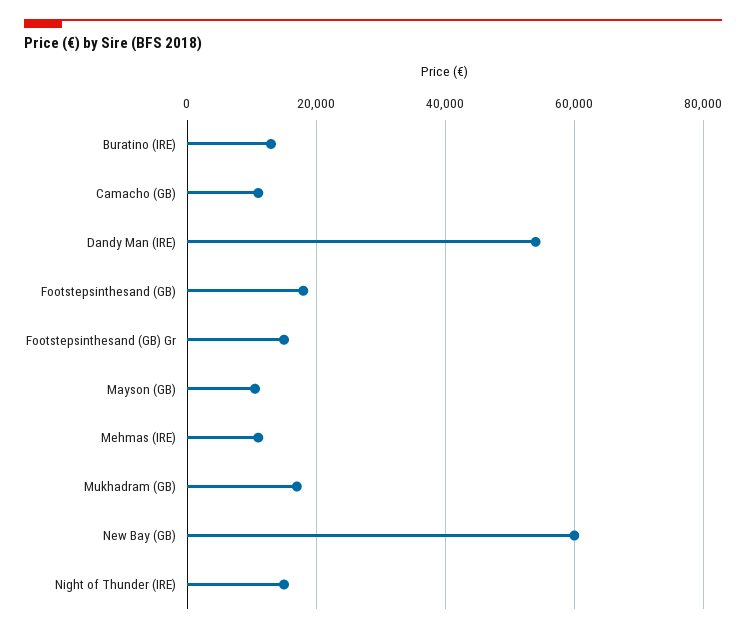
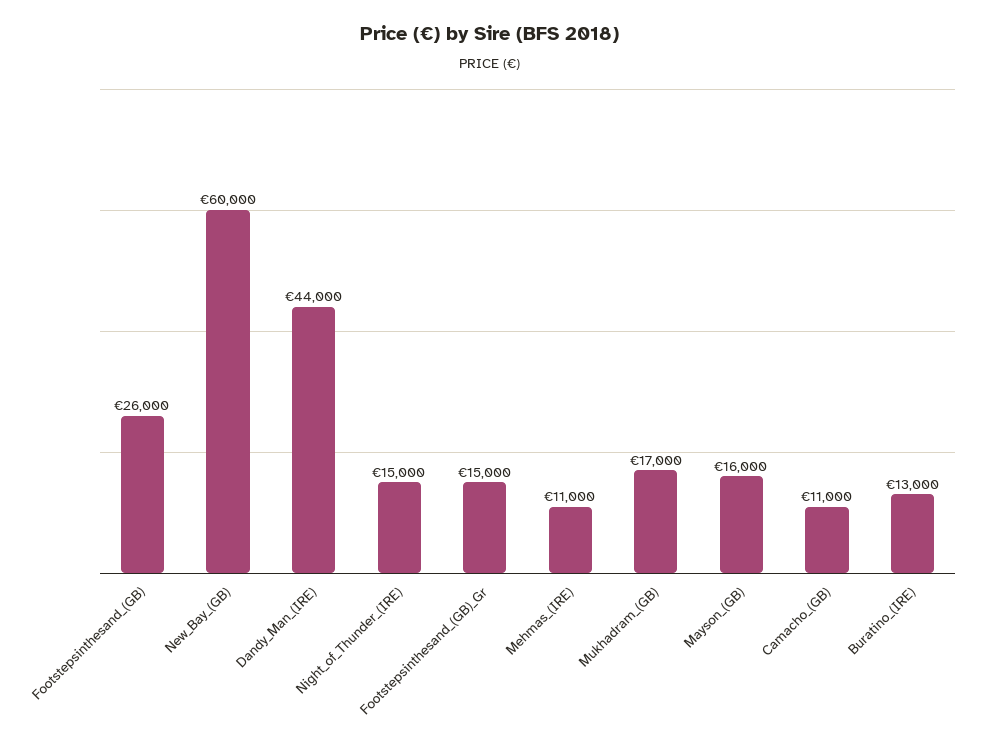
Dandy Man (IRE): 54000 -> 44000
Footstepsinthesand (GB): 18000 -> 26000
Mayson (GB): 10000 -> 16000

